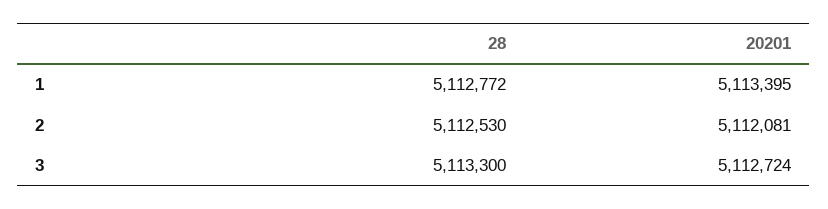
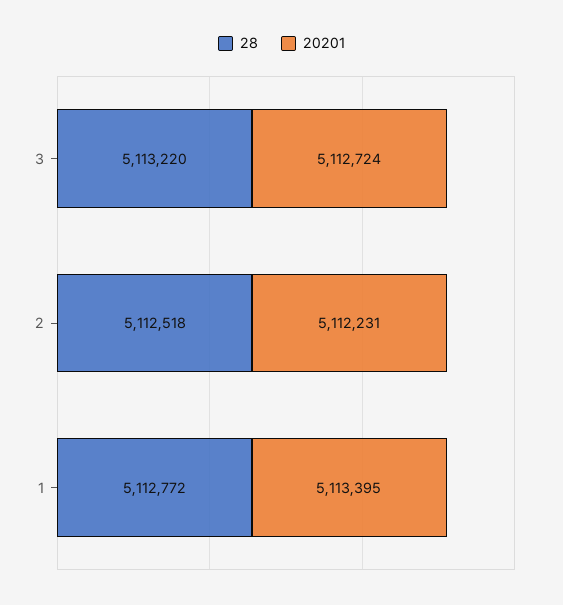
28, 2: 5112530 -> 5112518
20201, 2: 5112081 -> 5112231
28, 3: 5113300 -> 5113220

